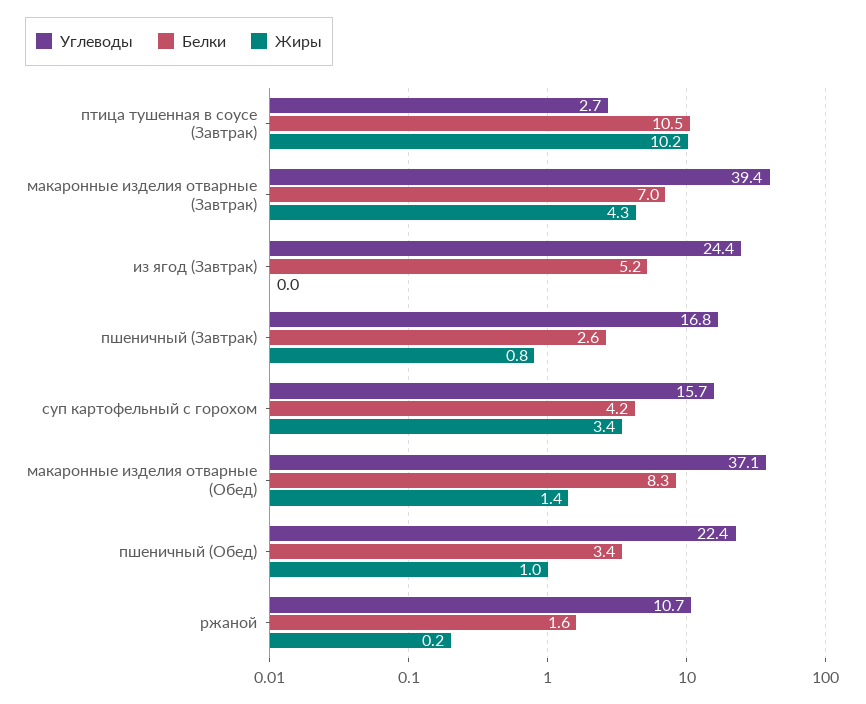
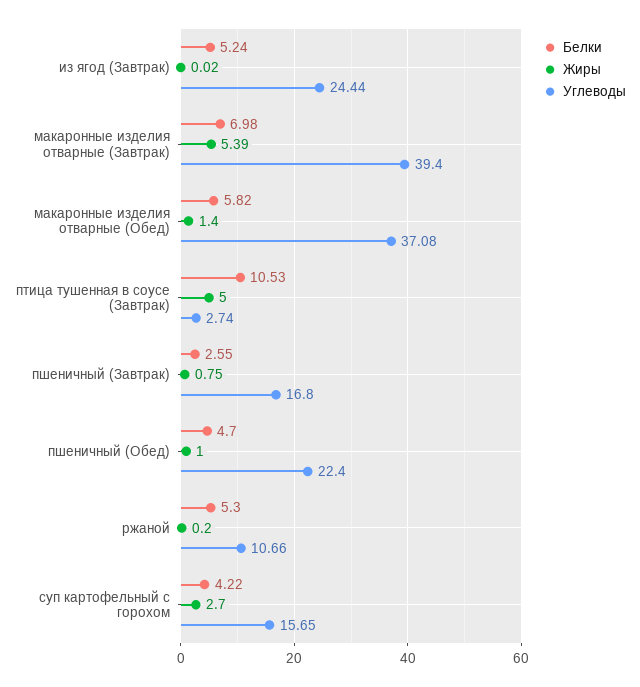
Жиры, птица тушенная в соусе (Завтрак): 10.2 -> 5
Жиры, макаронные изделия отварные (Завтрак): 4.3 -> 5.39
Жиры, суп картофельный с горохом: 3.4 -> 2.7
Белки, макаронные изделия отварные (Обед): 8.3 -> 5.82
Белки, пшеничный (Обед): 3.4 -> 4.7
Белки, ржаной: 1.6 -> 5.3

